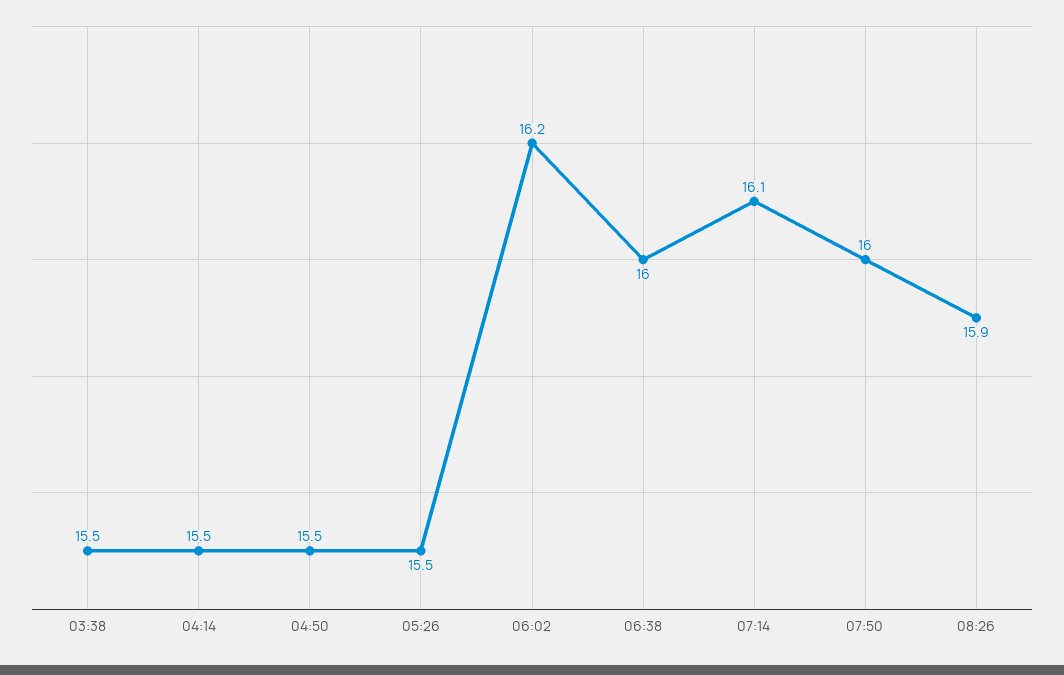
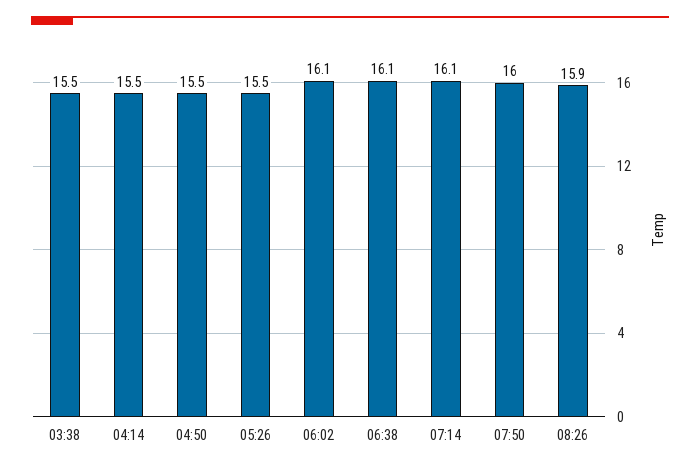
06:02: 16.2 -> 16.1
06:38: 16 -> 16.1

